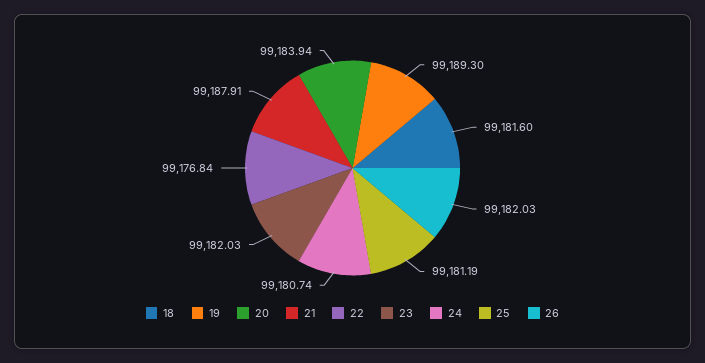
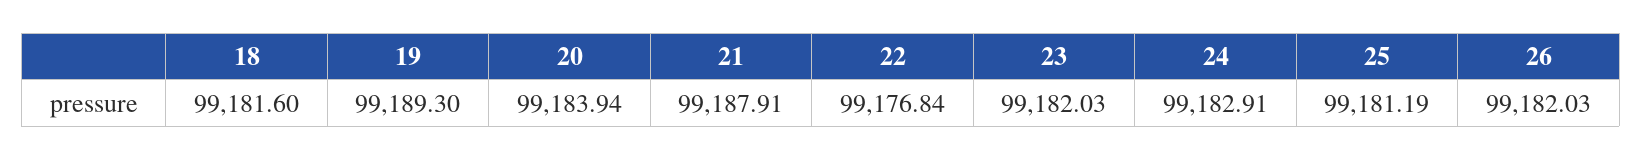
24: 99180.74 -> 99182.91

